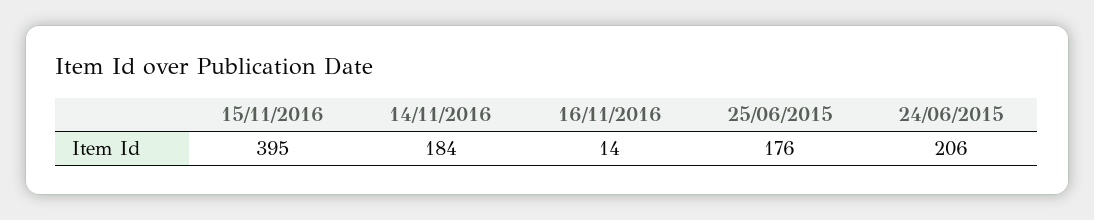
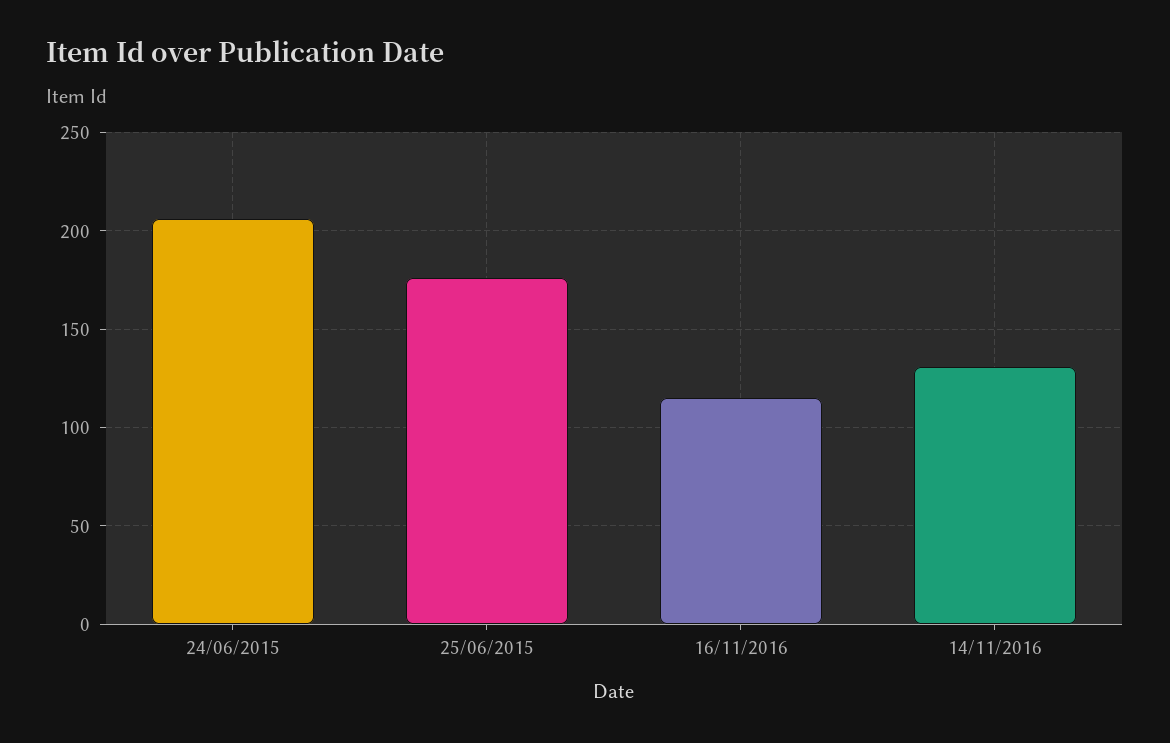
15/11/2016: 395 -> none
14/11/2016: 184 -> 130
16/11/2016: 14 -> 115

